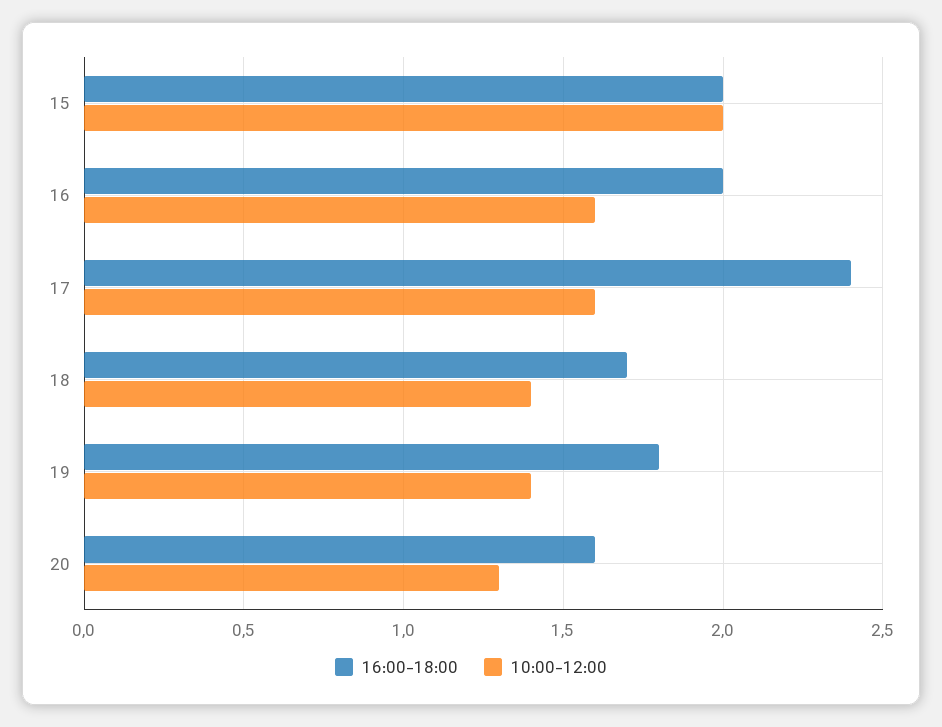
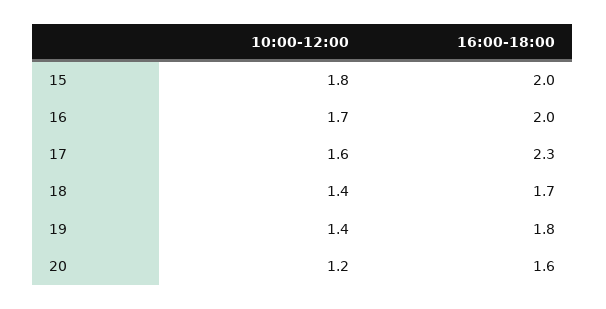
10:00-12:00, 15: 2 -> 1.8
10:00-12:00, 16: 1.6 -> 1.7
16:00-18:00, 17: 2.4 -> 2.3
10:00-12:00, 20: 1.3 -> 1.2

